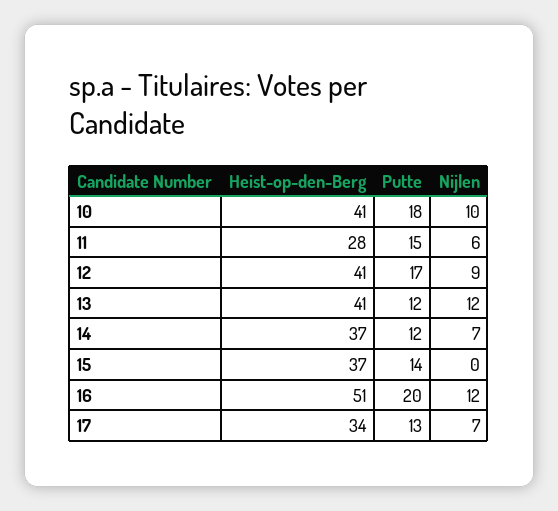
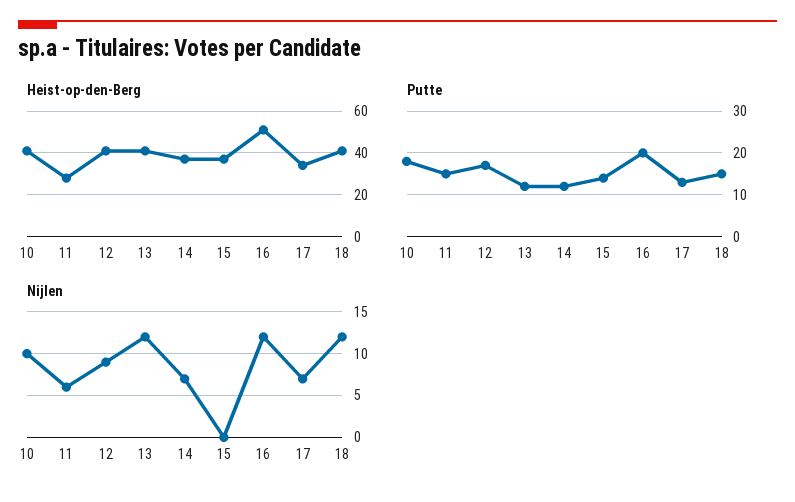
Heist-op-den-Berg, 18: none -> 40
Putte, 18: none -> 15
Nijlen, 18: none -> 12

